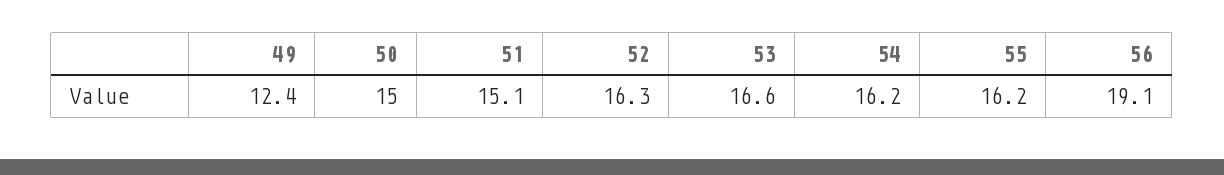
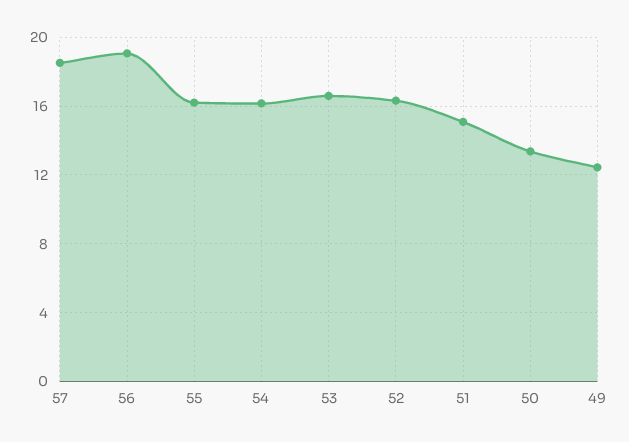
50: 15 -> 13.5
57: none -> 18.5

